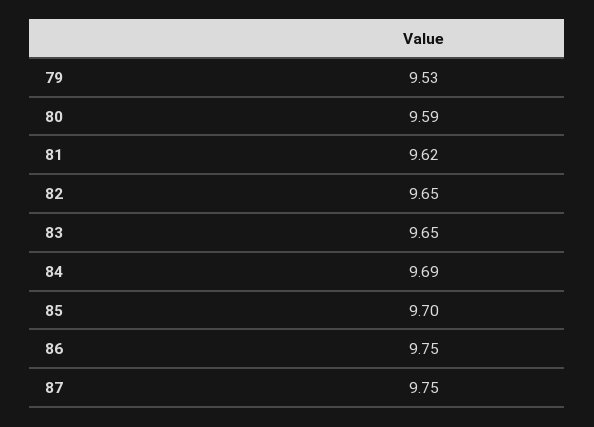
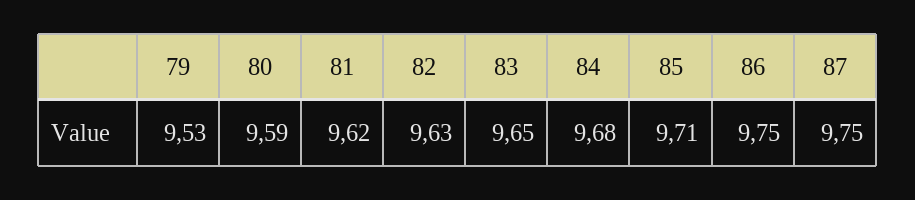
82: 9.65 -> 9.63
84: 9.69 -> 9.68
85: 9.7 -> 9.71

